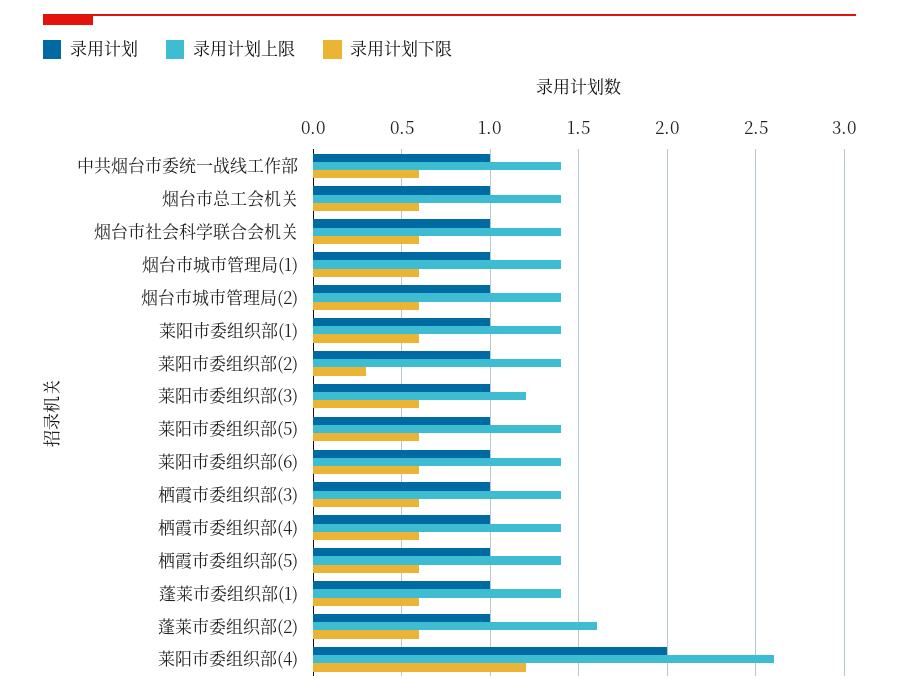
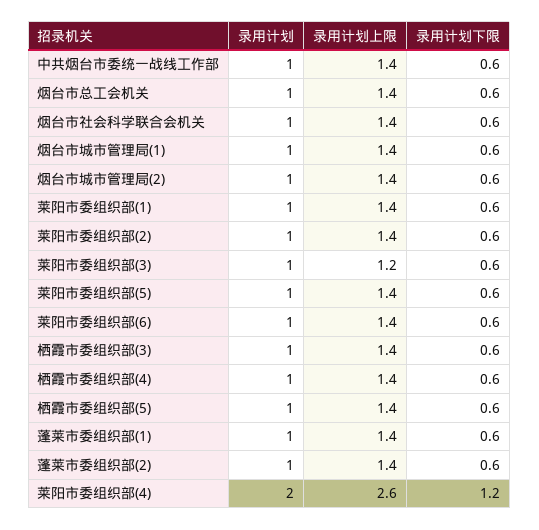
录用计划下限, 莱阳市委组织部(2): 0.3 -> 0.6
录用计划上限, 蓬莱市委组织部(2): 1.6 -> 1.4

